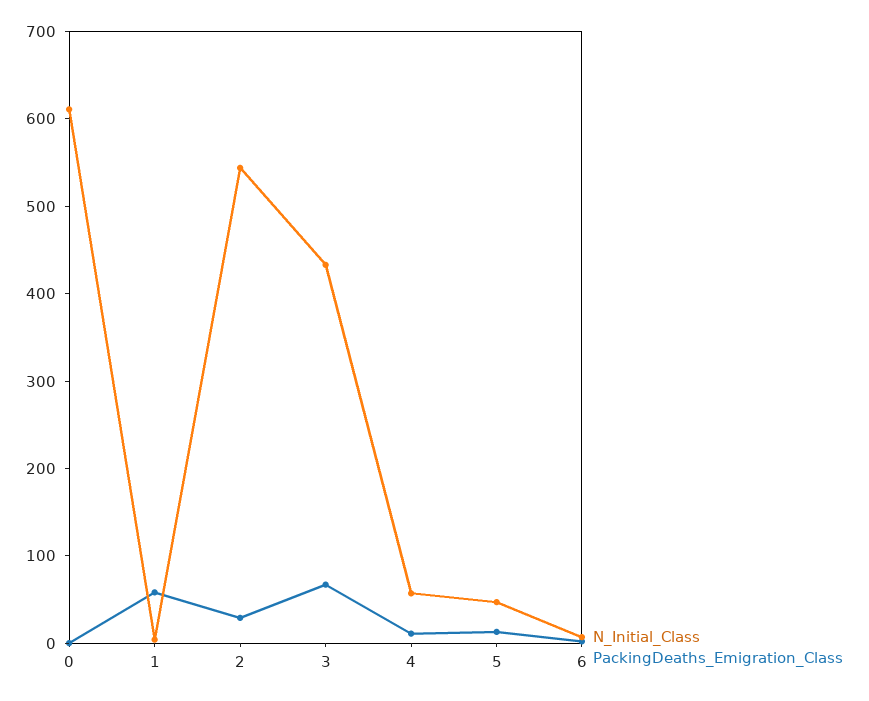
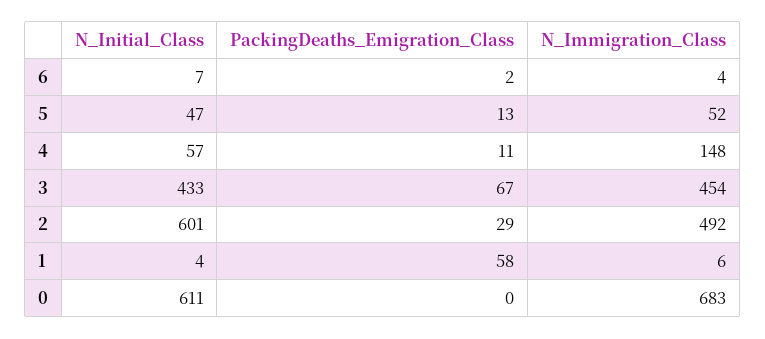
N_Initial_Class, 2: 540 -> 601
N_Immigration_Class, 6: none -> 4
N_Immigration_Class, 5: none -> 52
N_Immigration_Class, 4: none -> 148
N_Immigration_Class, 3: none -> 454
N_Immigration_Class, 2: none -> 492
N_Immigration_Class, 1: none -> 6
N_Immigration_Class, 0: none -> 683

